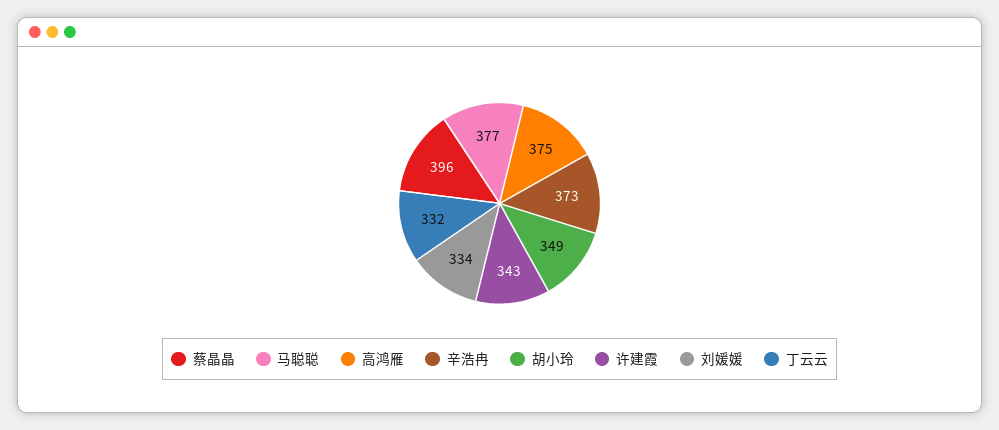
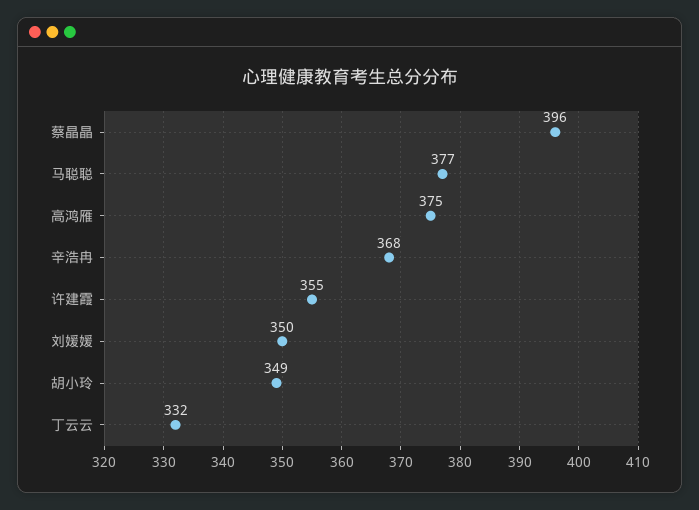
辛浩冉: 373 -> 368
许建霞: 343 -> 355
刘媛媛: 334 -> 350

